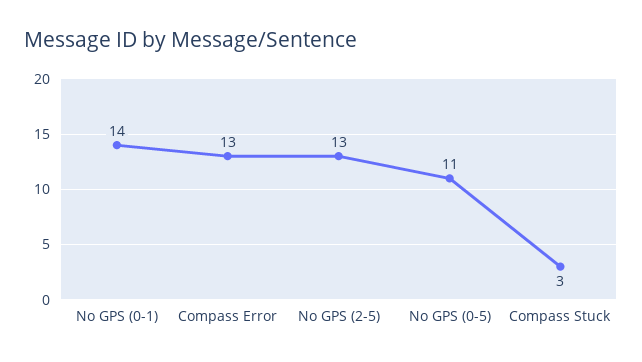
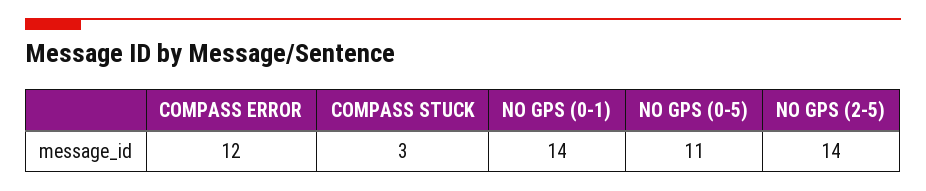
Compass Error: 13 -> 12
No GPS (2-5): 13 -> 14

